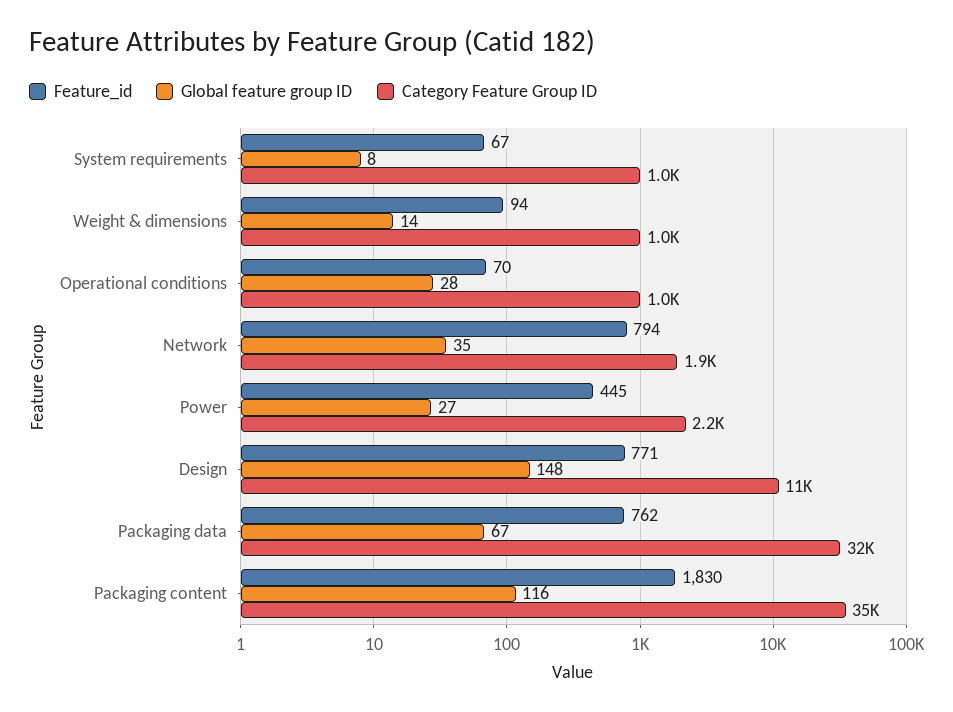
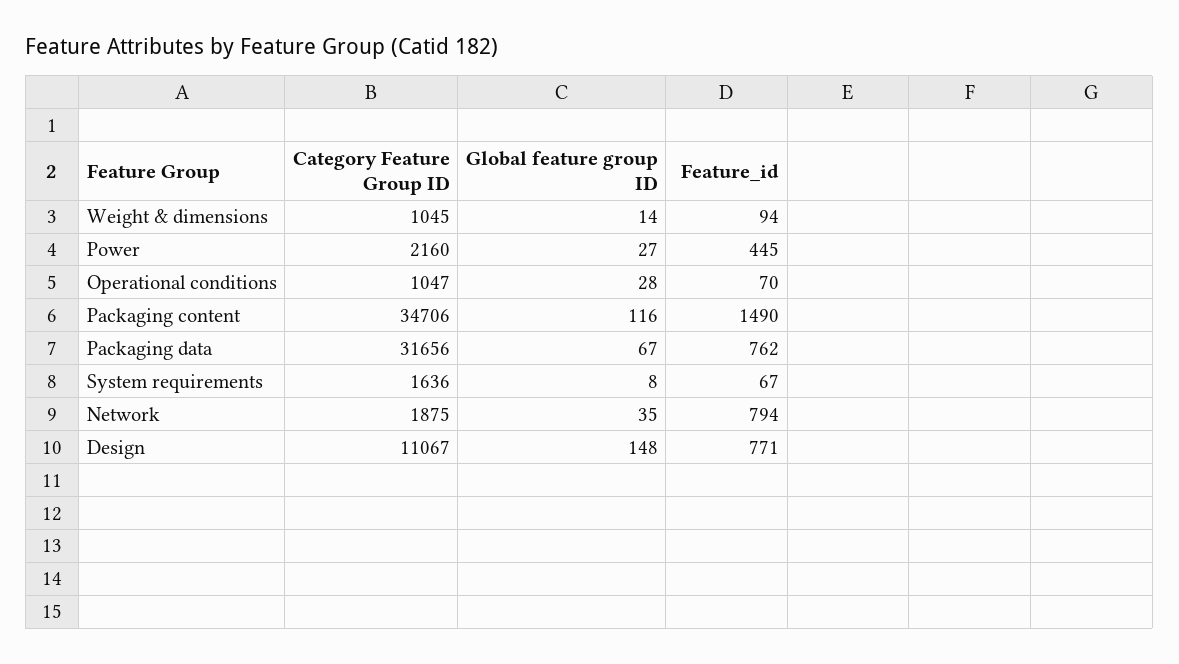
Category Feature Group ID, System requirements: 1000 -> 1636
Feature_id, Packaging content: 1830 -> 1490

